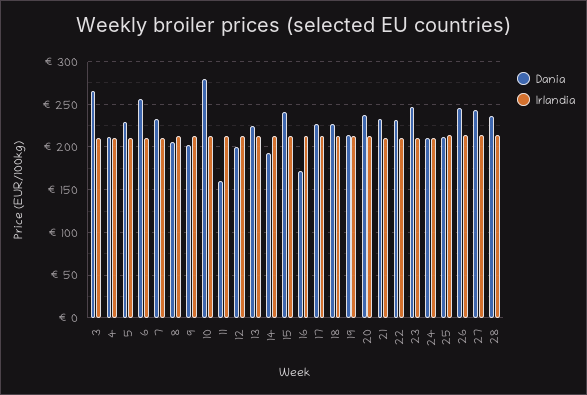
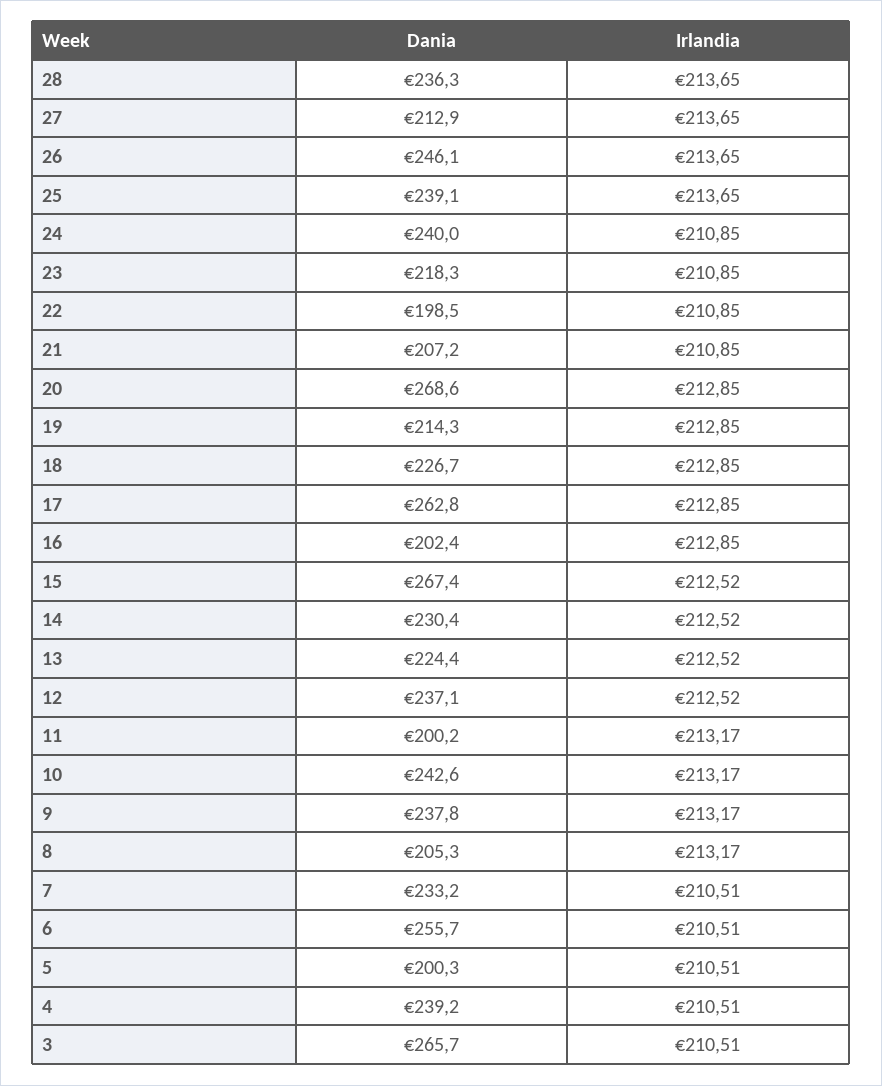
Dania, 4: 210 -> 239.2
Dania, 5: 230 -> 200.3
Dania, 9: 200 -> 237.8
Dania, 10: 280 -> 242.6
Dania, 11: 160 -> 200.2
Dania, 12: 200 -> 237.1
Dania, 14: 190 -> 230.4
Dania, 15: 240 -> 267.4
Dania, 16: 170 -> 202.4
Dania, 17: 230 -> 262.8
Dania, 20: 240 -> 268.6
Dania, 21: 230 -> 207.2
Dania, 22: 230 -> 198.5
Dania, 23: 250 -> 218.3
Dania, 24: 210 -> 240
Dania, 25: 210 -> 239.1
Dania, 27: 240 -> 212.9

